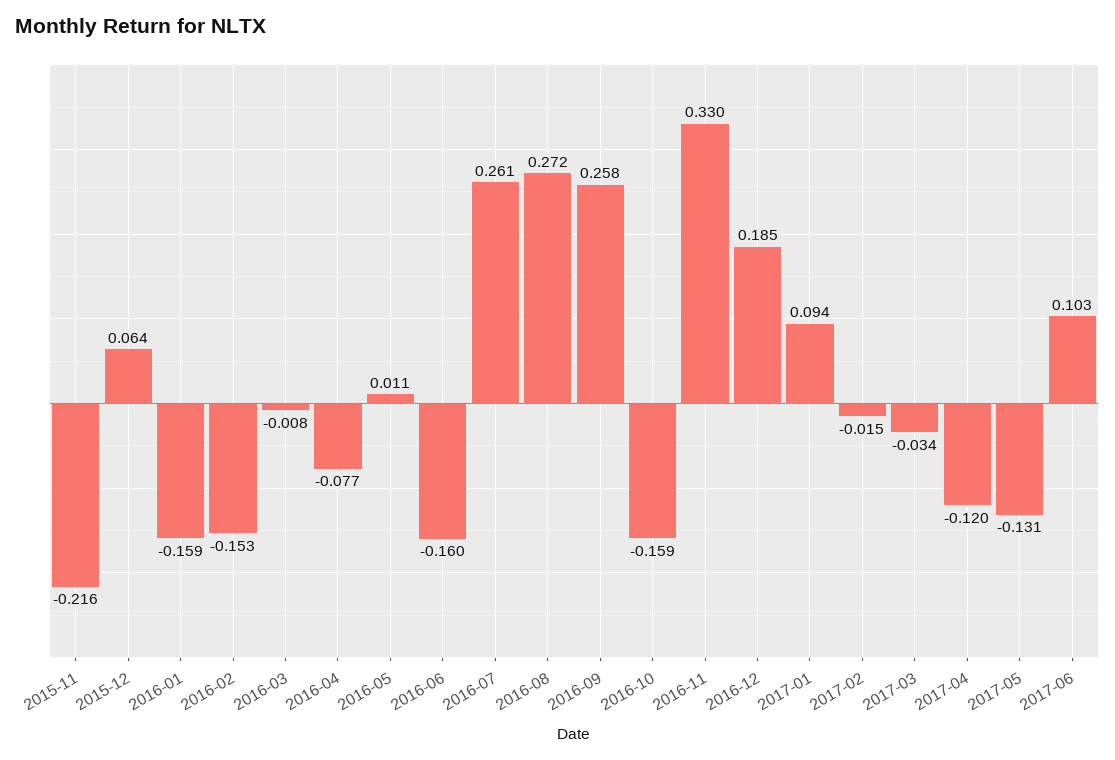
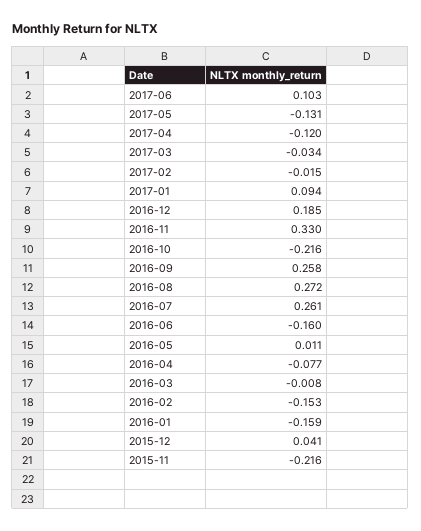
2015-12: 0.064 -> 0.041
2016-10: -0.159 -> -0.216

